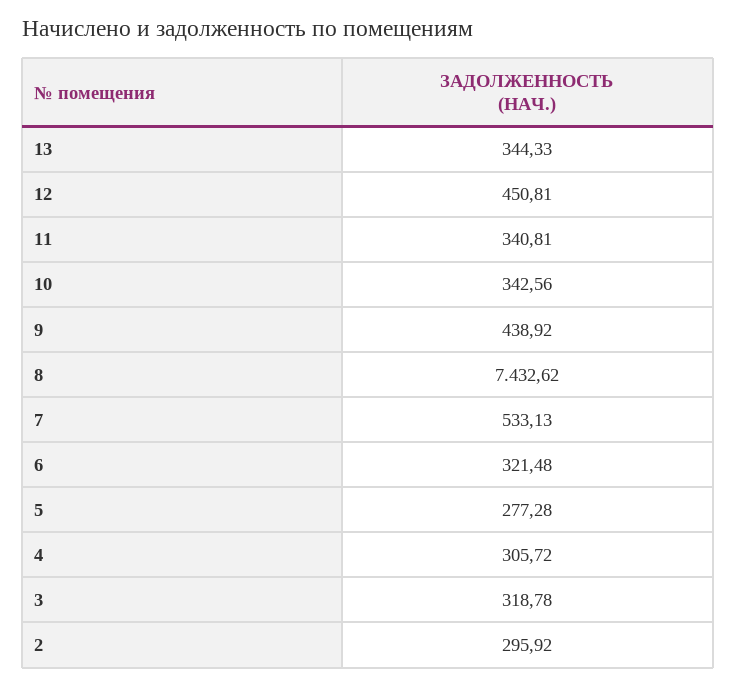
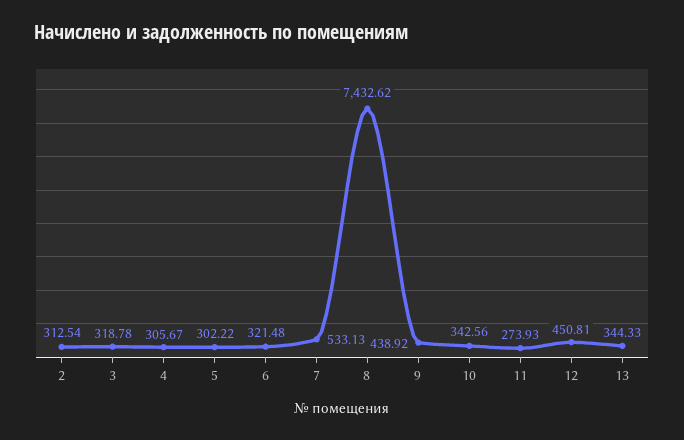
11: 340.81 -> 273.93
5: 277.28 -> 302.22
4: 305.72 -> 305.67
2: 295.92 -> 312.54

